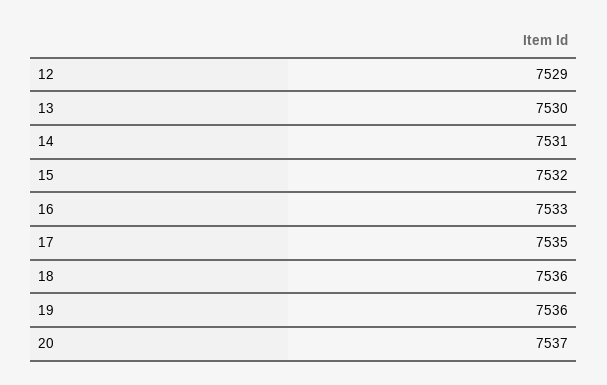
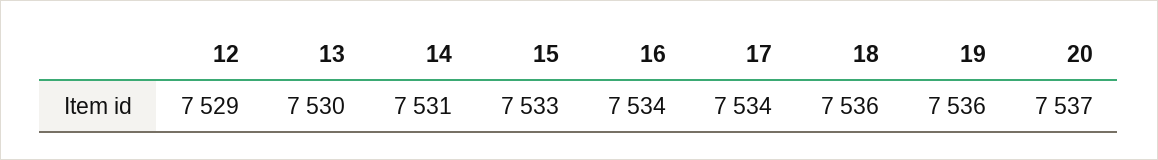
15: 7532 -> 7533
16: 7533 -> 7534
17: 7535 -> 7534

